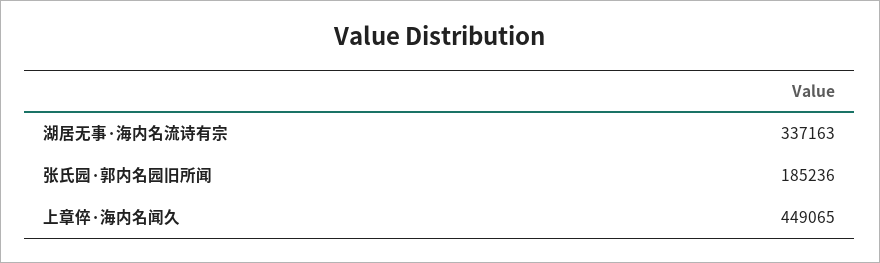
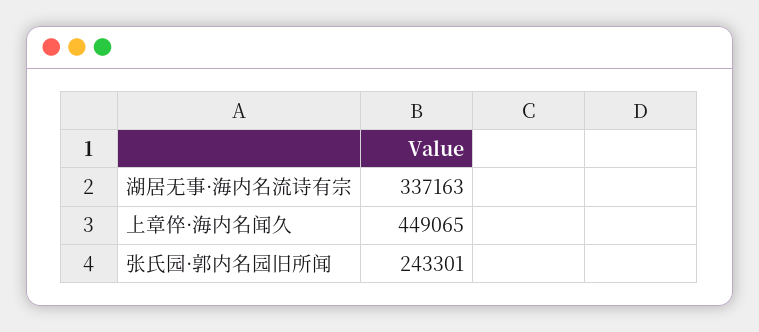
张氏园·郭内名园旧所闻: 185236 -> 243301

